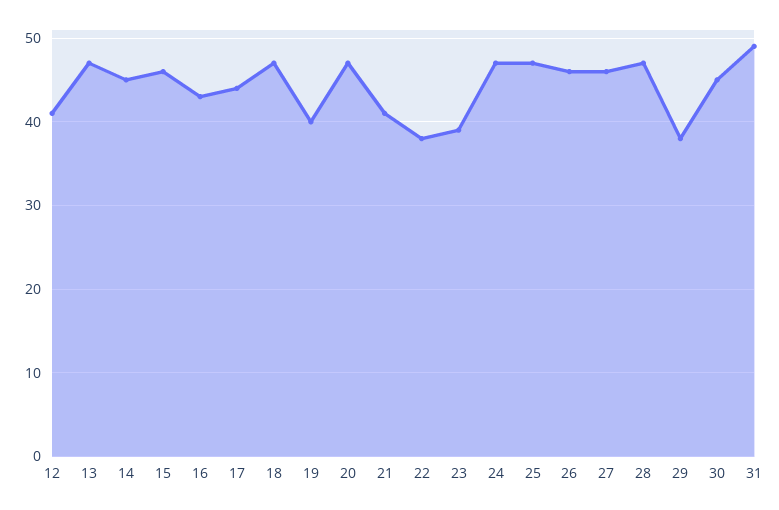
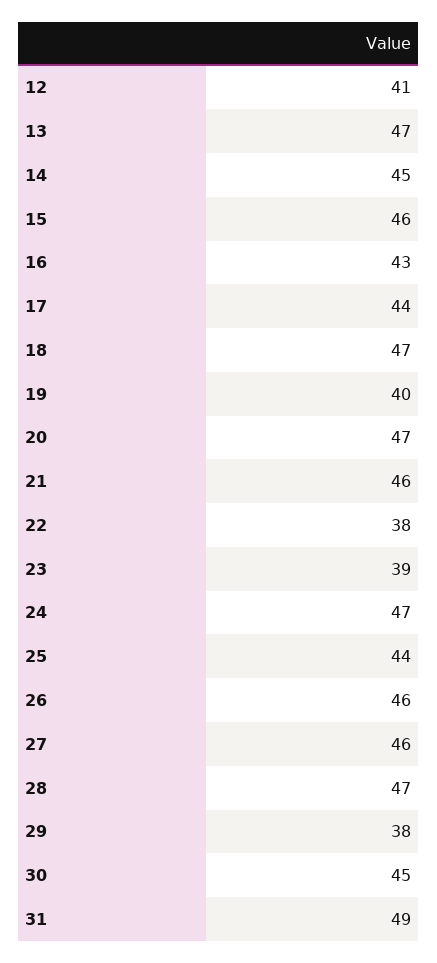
21: 41 -> 46
25: 47 -> 44

